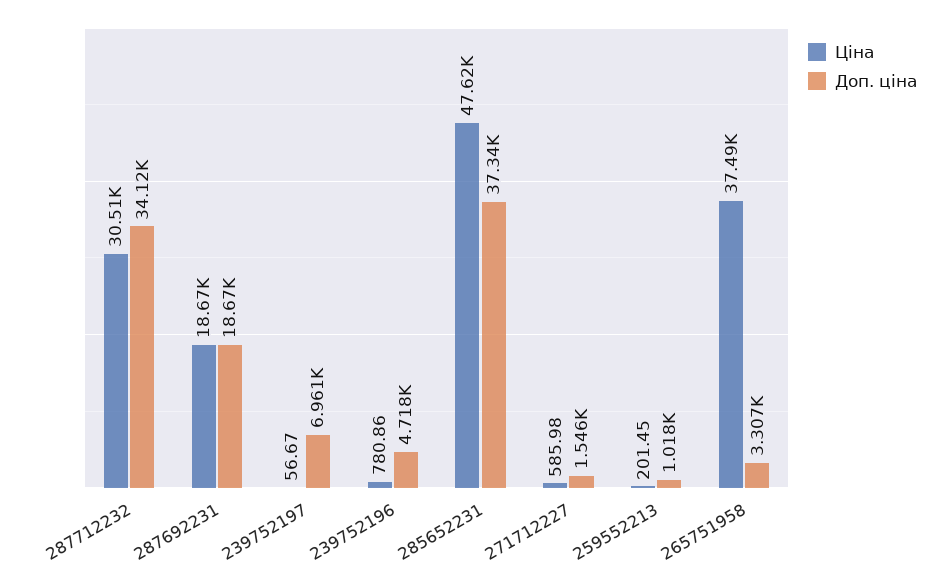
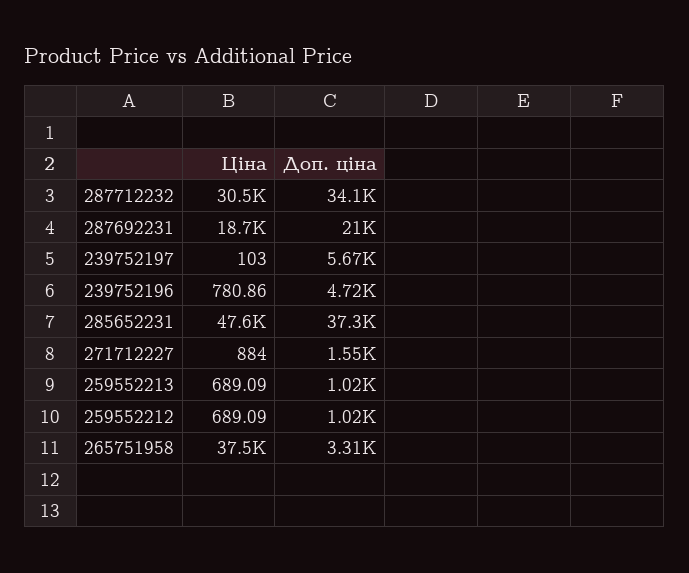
Доп. ціна, 287692231: 18670 -> 21000
Ціна, 239752197: 56.67 -> 103
Доп. ціна, 239752197: 6961 -> 5670
Ціна, 271712227: 585.98 -> 884
Ціна, 259552213: 201.45 -> 689.09
Ціна, 259552212: none -> 689.09
Доп. ціна, 259552212: none -> 1020

